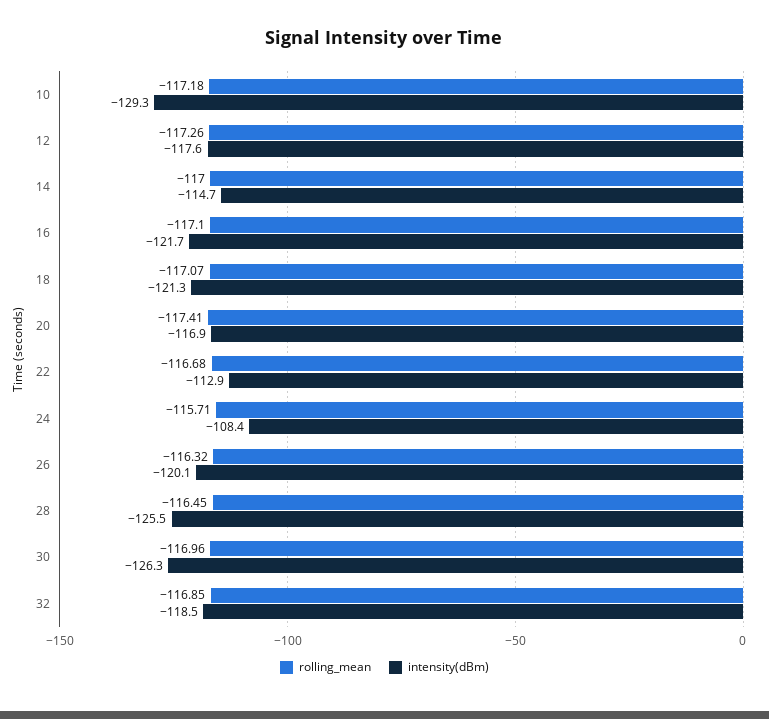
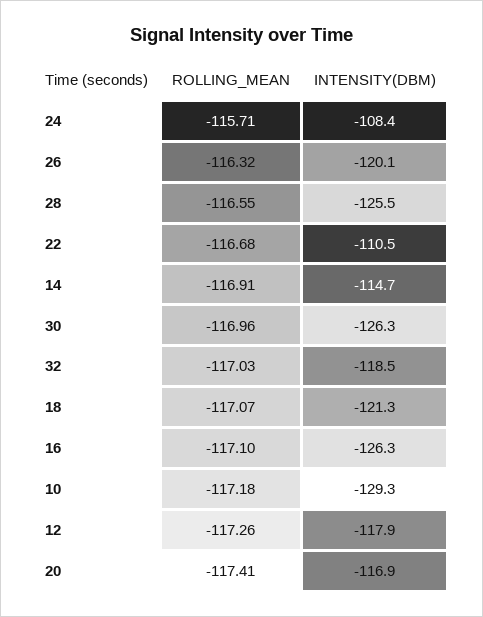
intensity(dBm), 12: -117.6 -> -117.9
rolling_mean, 14: -117 -> -116.91
intensity(dBm), 16: -121.7 -> -126.3
intensity(dBm), 22: -112.9 -> -110.5
rolling_mean, 28: -116.45 -> -116.55
rolling_mean, 32: -116.85 -> -117.03

